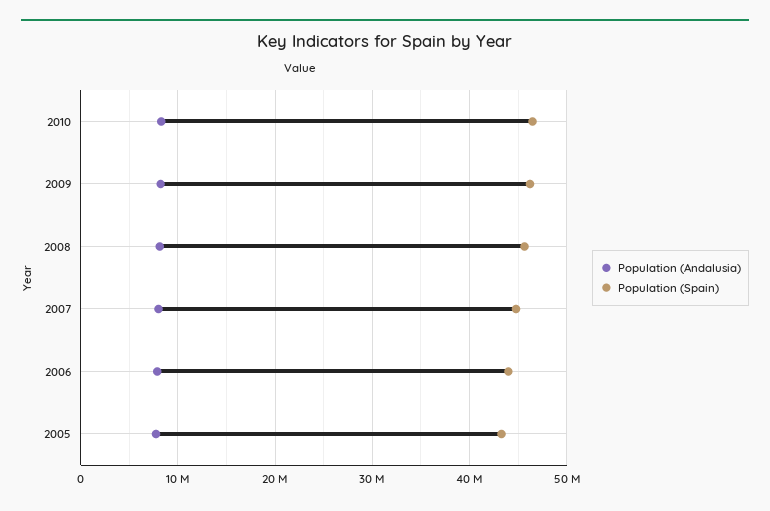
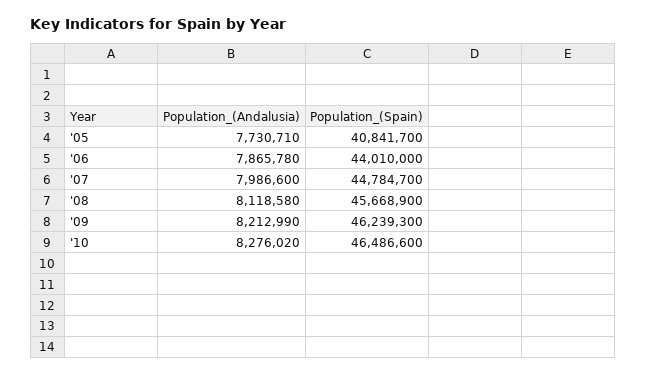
Population (Spain), 2005: 43000000 -> 40841700

